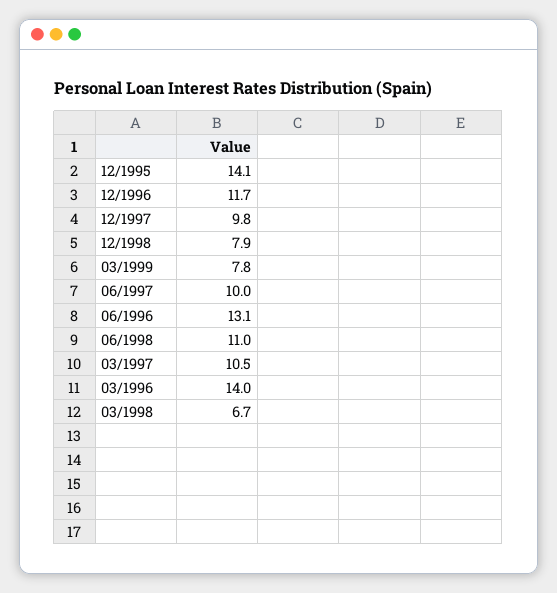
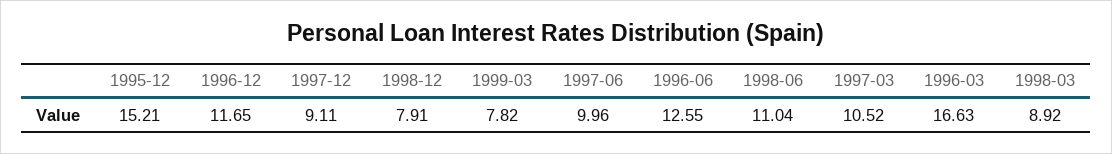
12/1995: 14.1 -> 15.21
12/1997: 9.8 -> 9.11
06/1996: 13.1 -> 12.55
03/1996: 14 -> 16.63
03/1998: 6.7 -> 8.92

